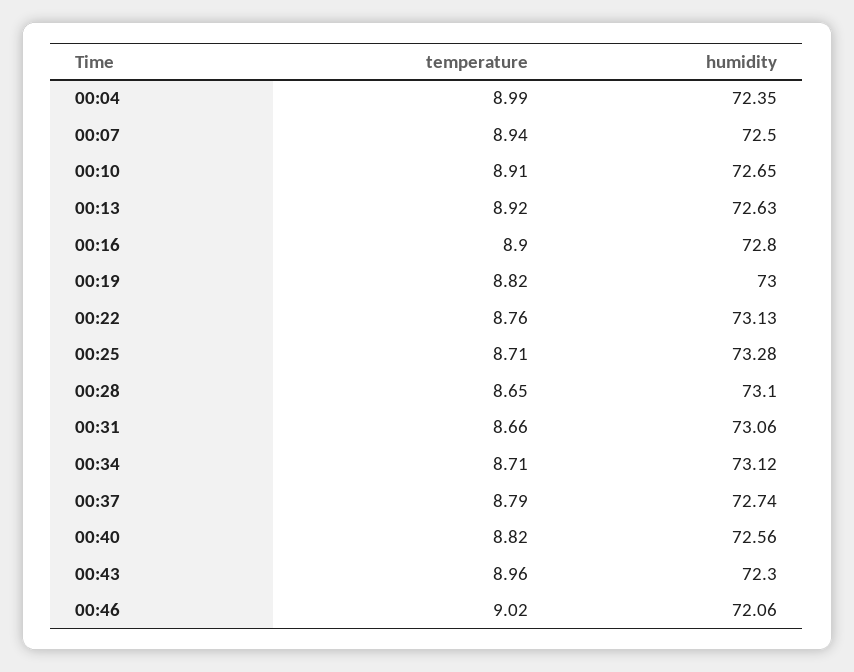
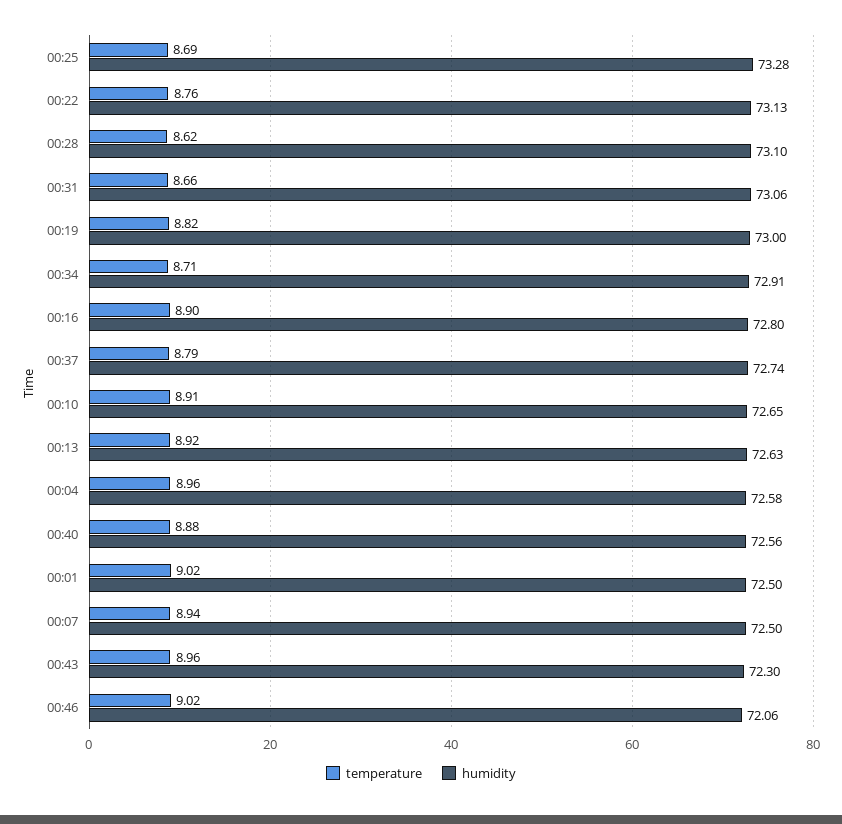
temperature, 00:04: 8.99 -> 8.96
humidity, 00:04: 72.35 -> 72.58
temperature, 00:25: 8.71 -> 8.69
temperature, 00:28: 8.65 -> 8.62
humidity, 00:34: 73.12 -> 72.91
temperature, 00:40: 8.82 -> 8.88
temperature, 00:01: none -> 9.02
humidity, 00:01: none -> 72.5

